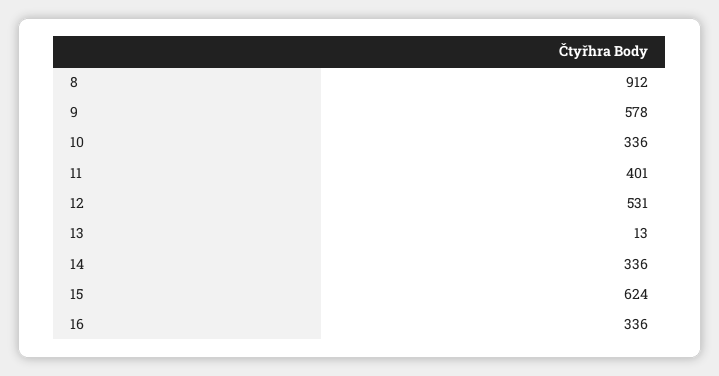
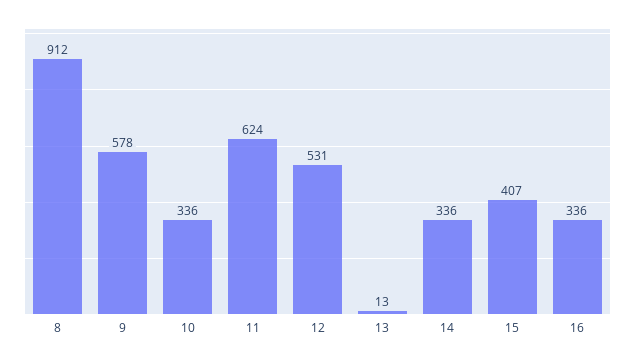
11: 401 -> 624
15: 624 -> 407

